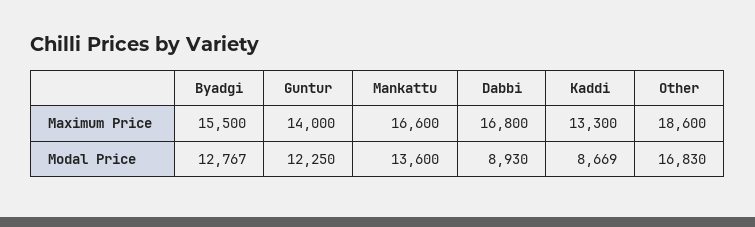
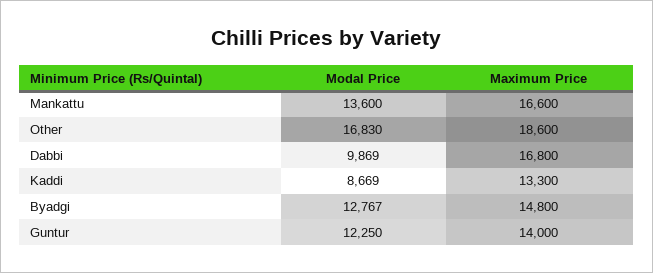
Byadgi, Maximum Price: 15500 -> 14800
Dabbi, Modal Price: 8930 -> 9869

